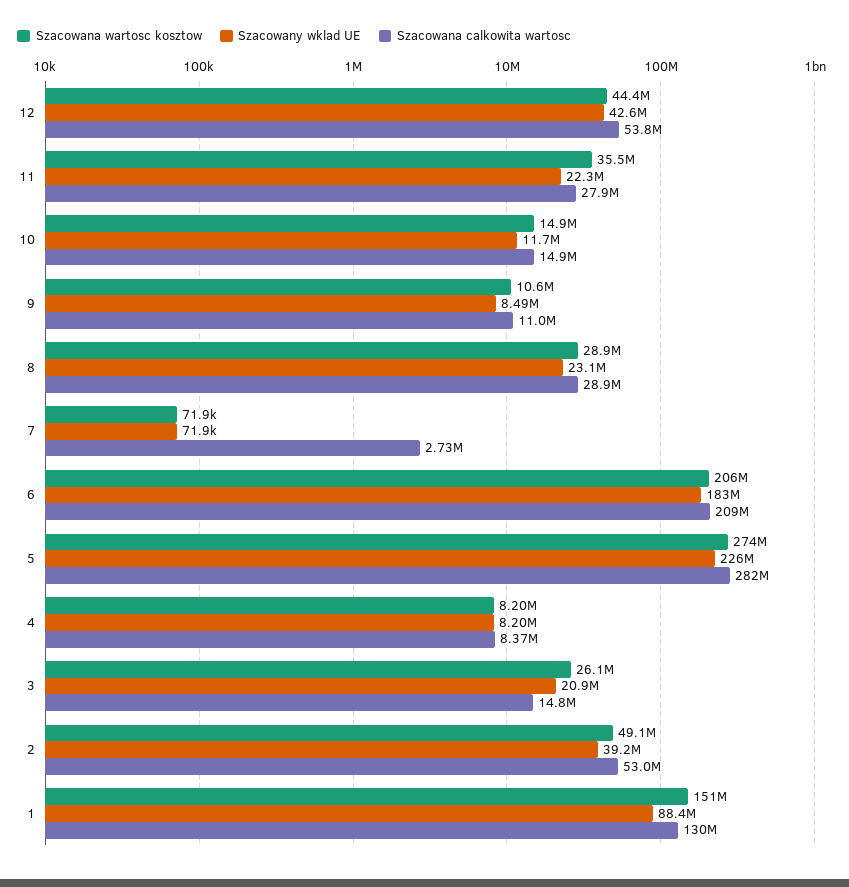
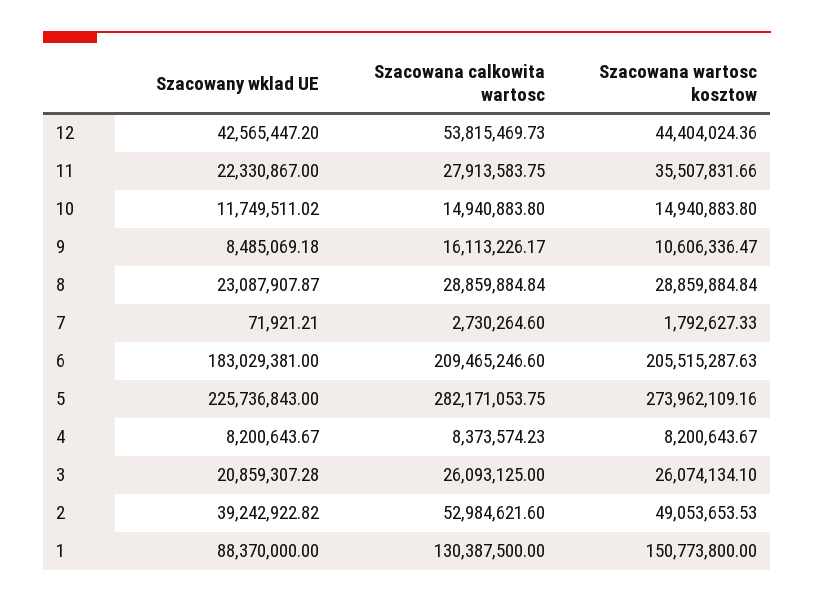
Szacowana calkowita wartosc, 9: 11000000 -> 16113226.17
Szacowana wartosc kosztow, 7: 71900 -> 1792627.33
Szacowana calkowita wartosc, 3: 14800000 -> 26093125

